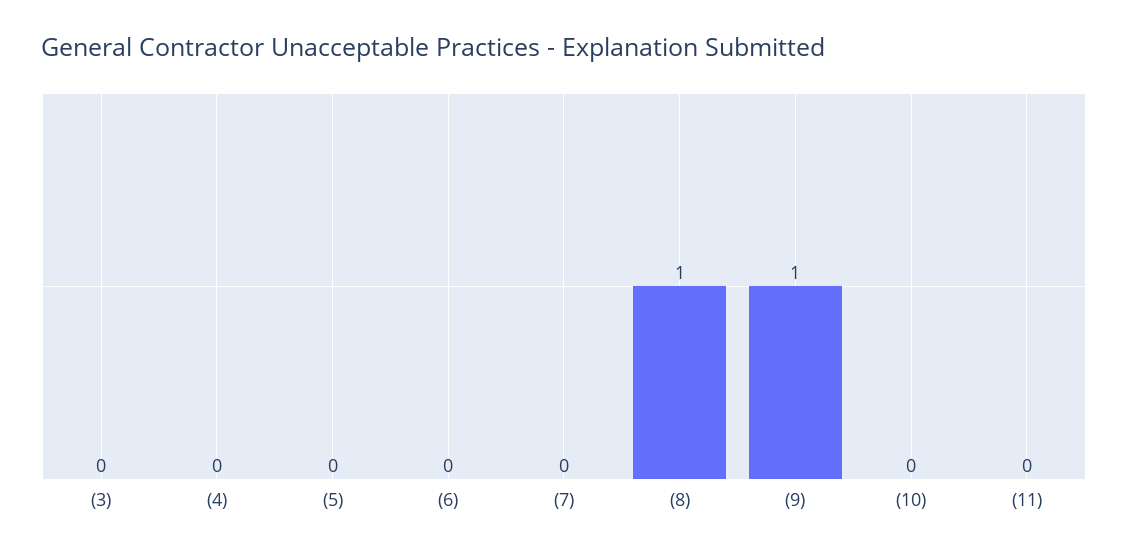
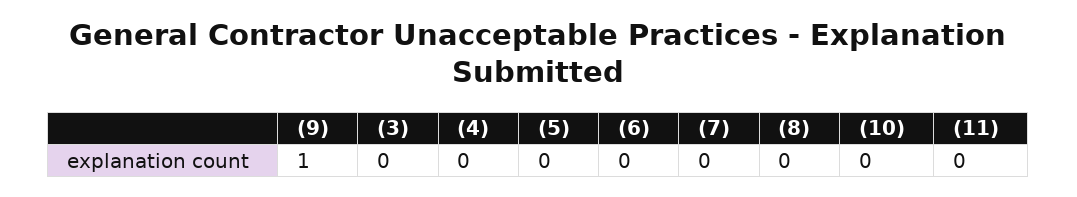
(8): 1 -> 0

